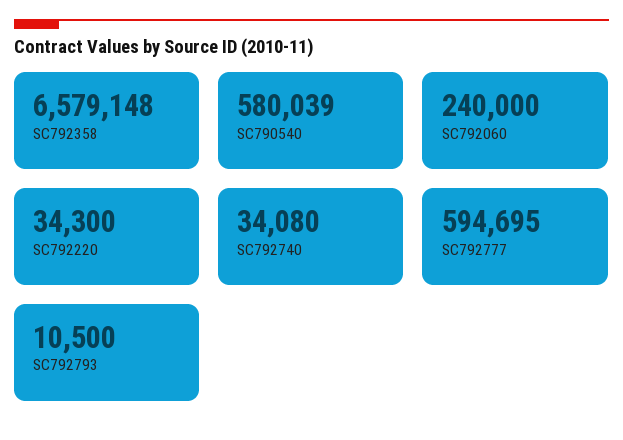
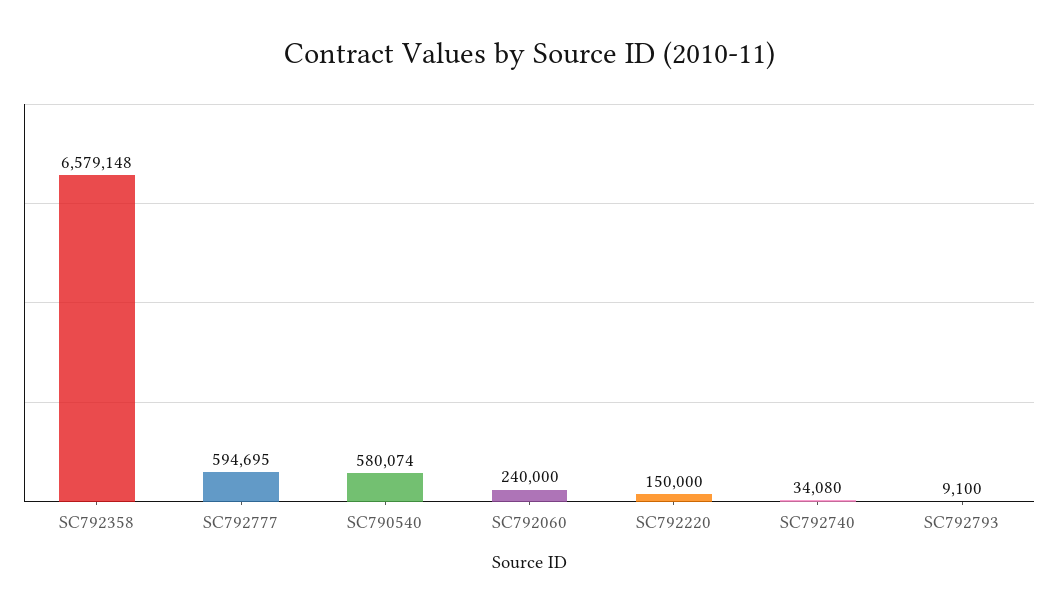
SC790540: 580039 -> 580074
SC792220: 34300 -> 150000
SC792793: 10500 -> 9100

